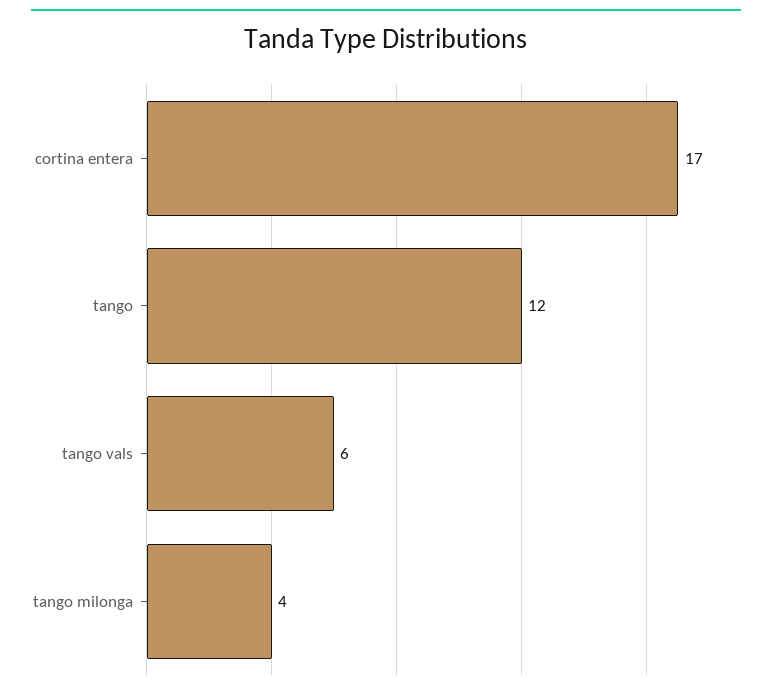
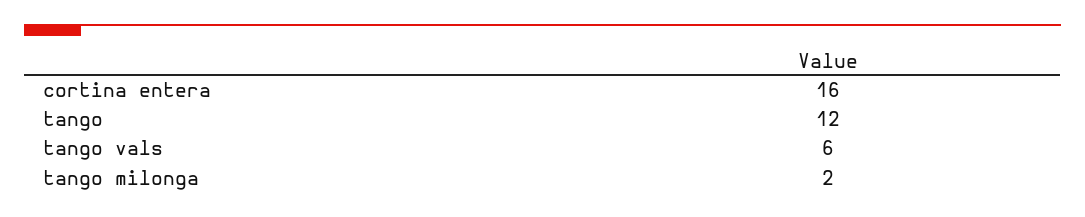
cortina entera: 17 -> 16
tango milonga: 4 -> 2

